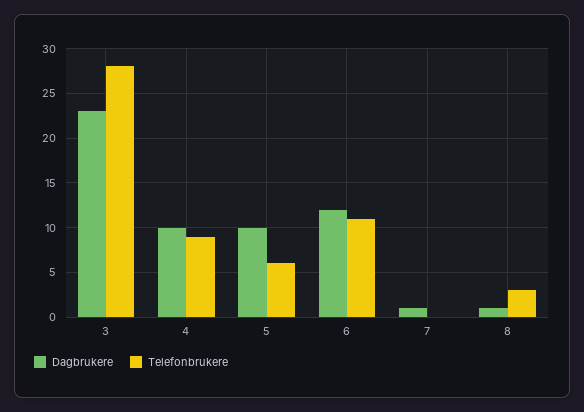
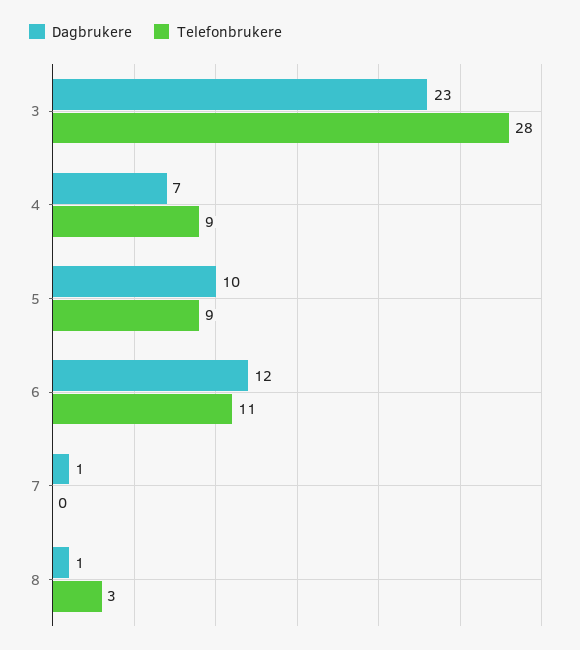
Dagbrukere, 4: 10 -> 7
Telefonbrukere, 5: 6 -> 9

